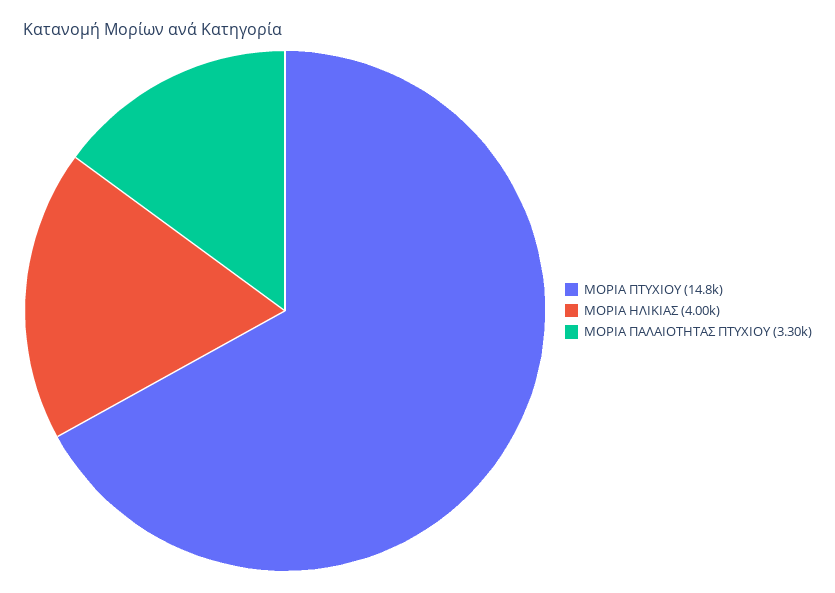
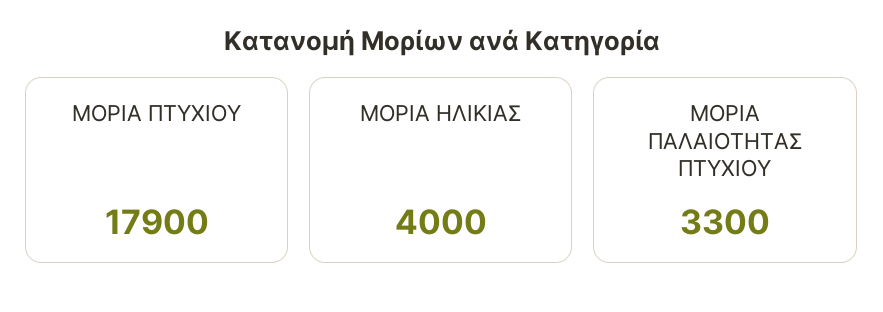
ΜΟΡΙΑ ΠΤΥΧΙΟΥ: 14800 -> 17900

